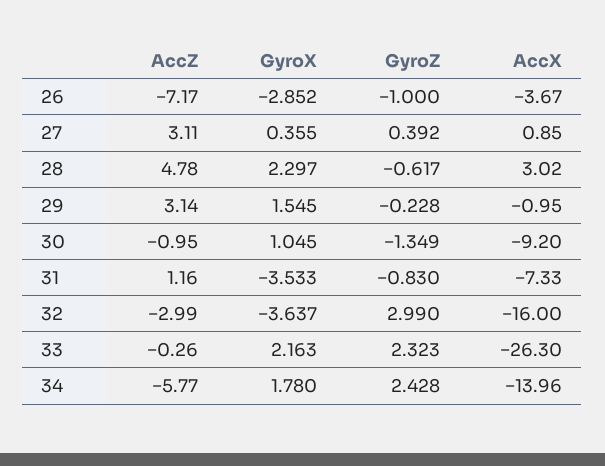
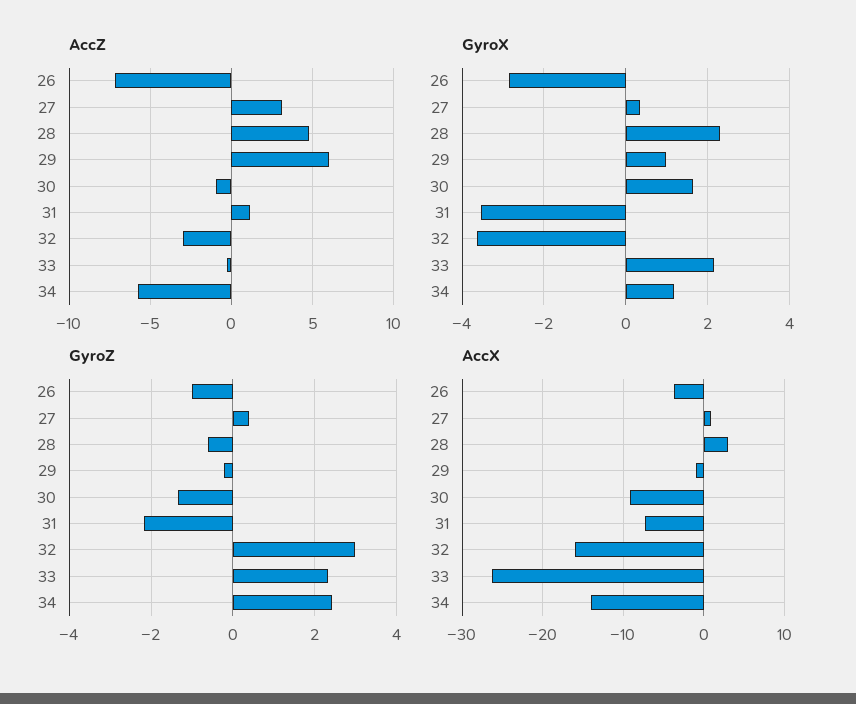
AccZ, 29: 3.14 -> 6
GyroX, 29: 1.545 -> 1
GyroX, 30: 1.045 -> 1.6
GyroZ, 31: -0.83 -> -2.2
GyroX, 34: 1.78 -> 1.2

